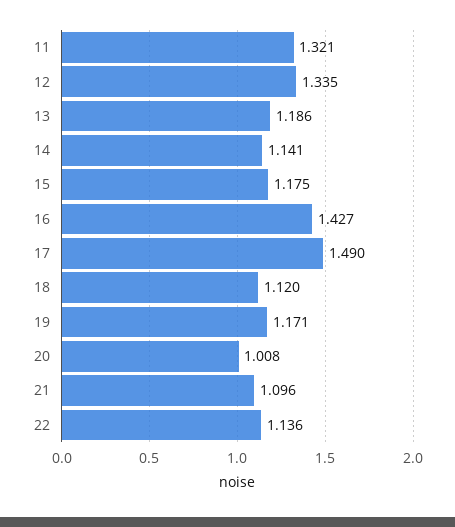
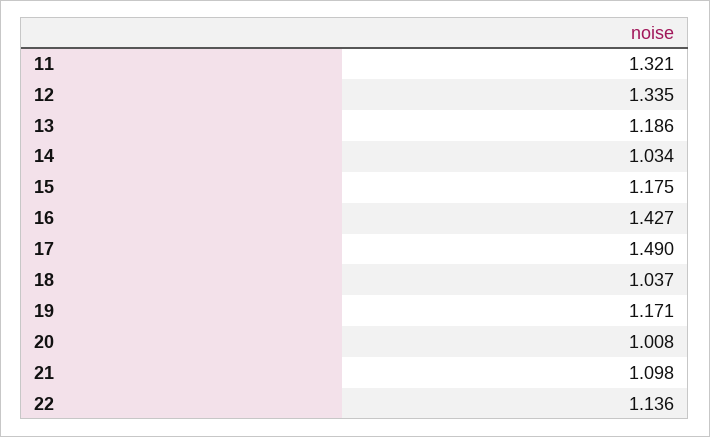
14: 1.141 -> 1.034
18: 1.12 -> 1.037
21: 1.096 -> 1.098

